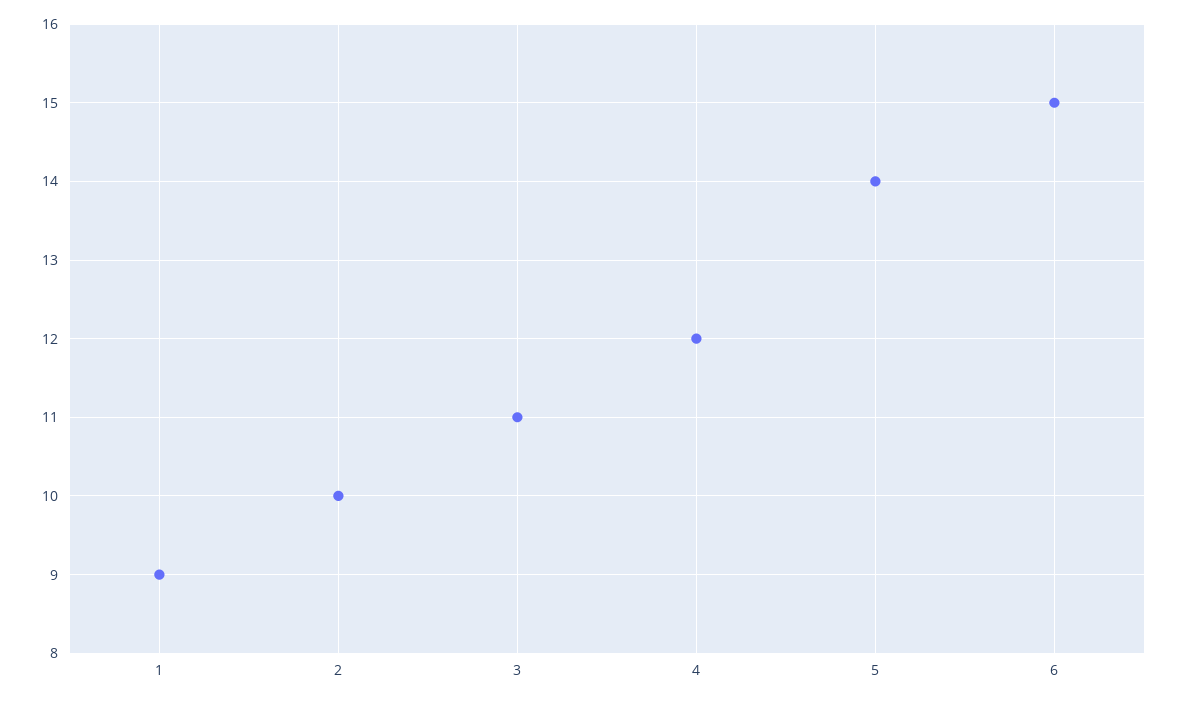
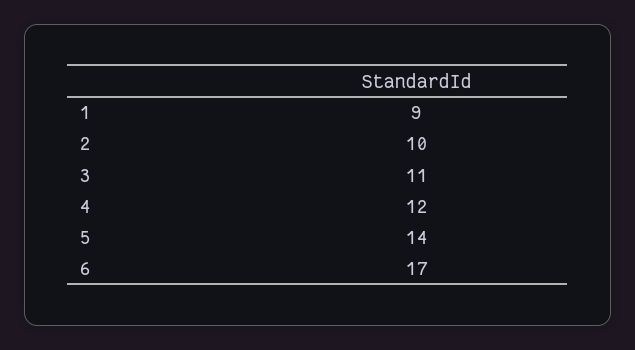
6: 15 -> 17

